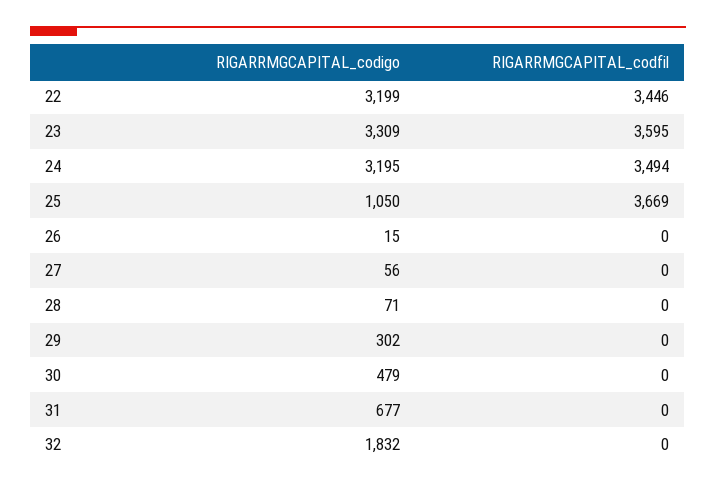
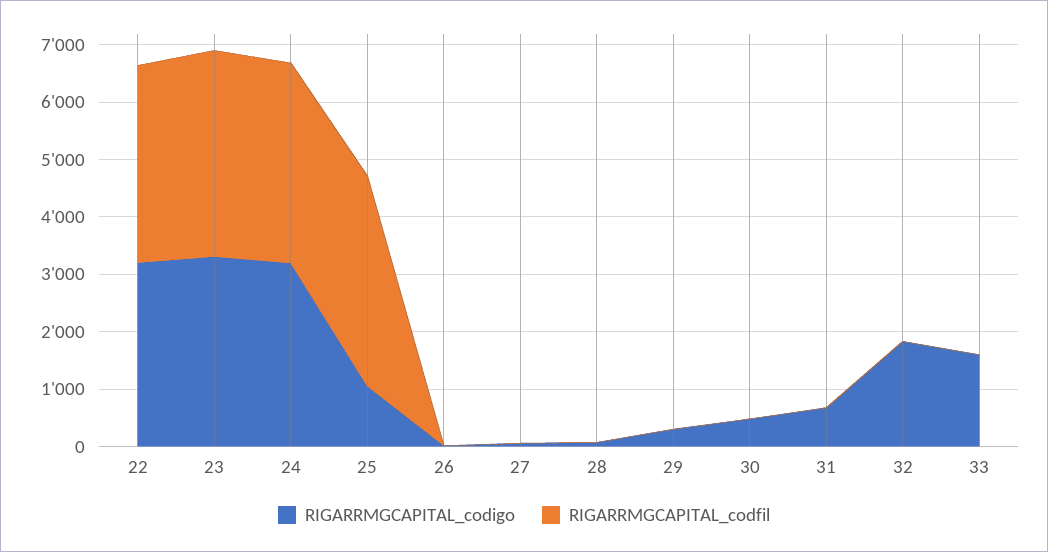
RIGARRMGCAPITAL_codigo, 33: none -> 1600
RIGARRMGCAPITAL_codfil, 33: none -> 0

